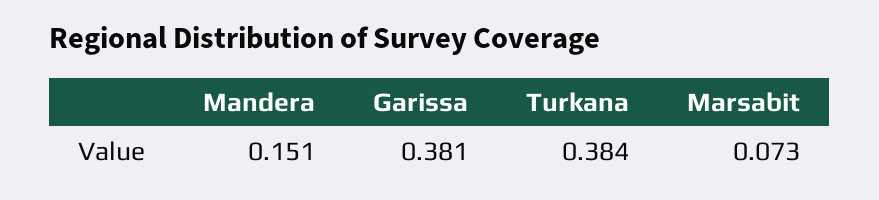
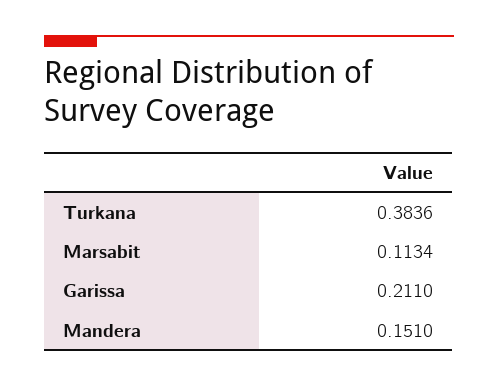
Garissa: 0.381 -> 0.211
Marsabit: 0.073 -> 0.1134

